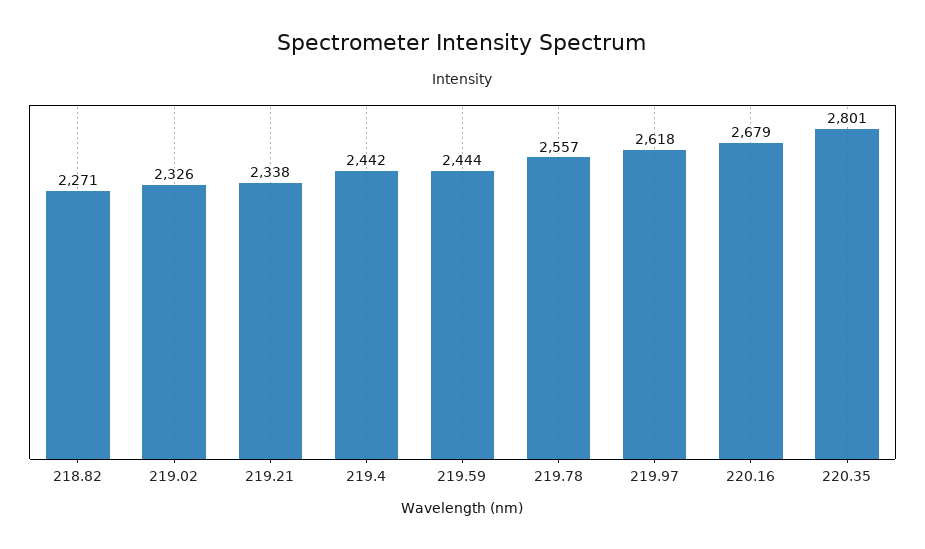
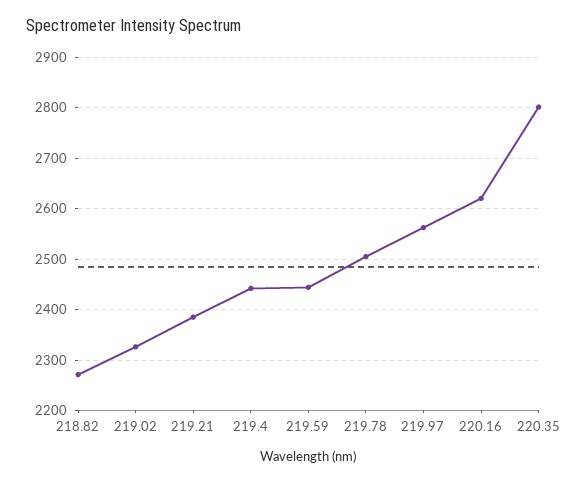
219.21: 2338 -> 2380
219.78: 2557 -> 2500
219.97: 2618 -> 2560
220.16: 2679 -> 2620

